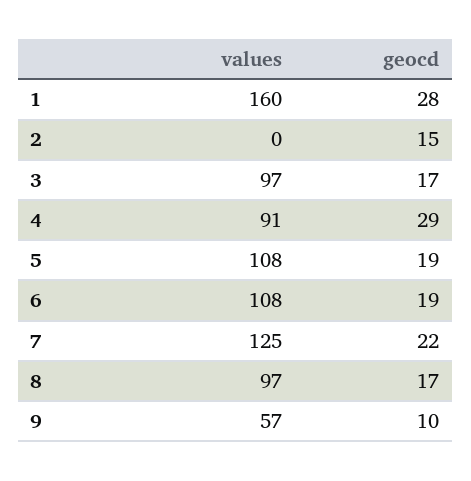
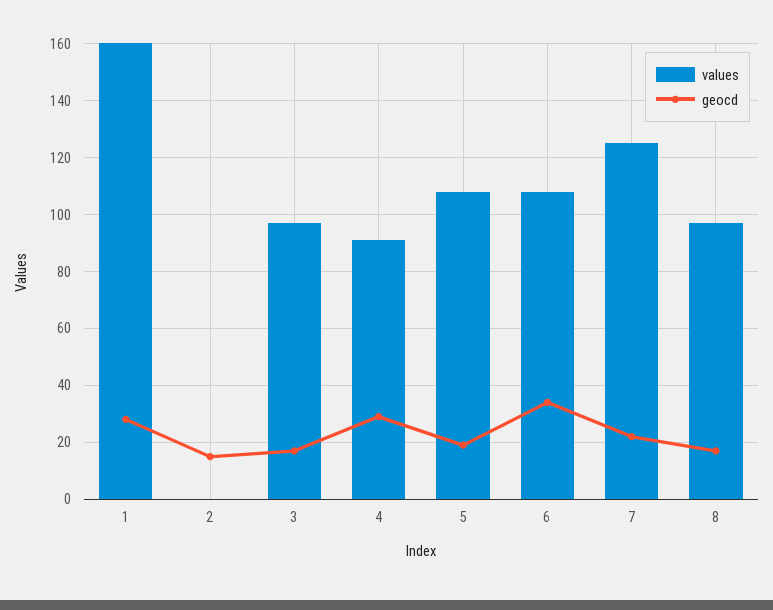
geocd, 6: 19 -> 35
values, 9: 57 -> none
geocd, 9: 10 -> none

